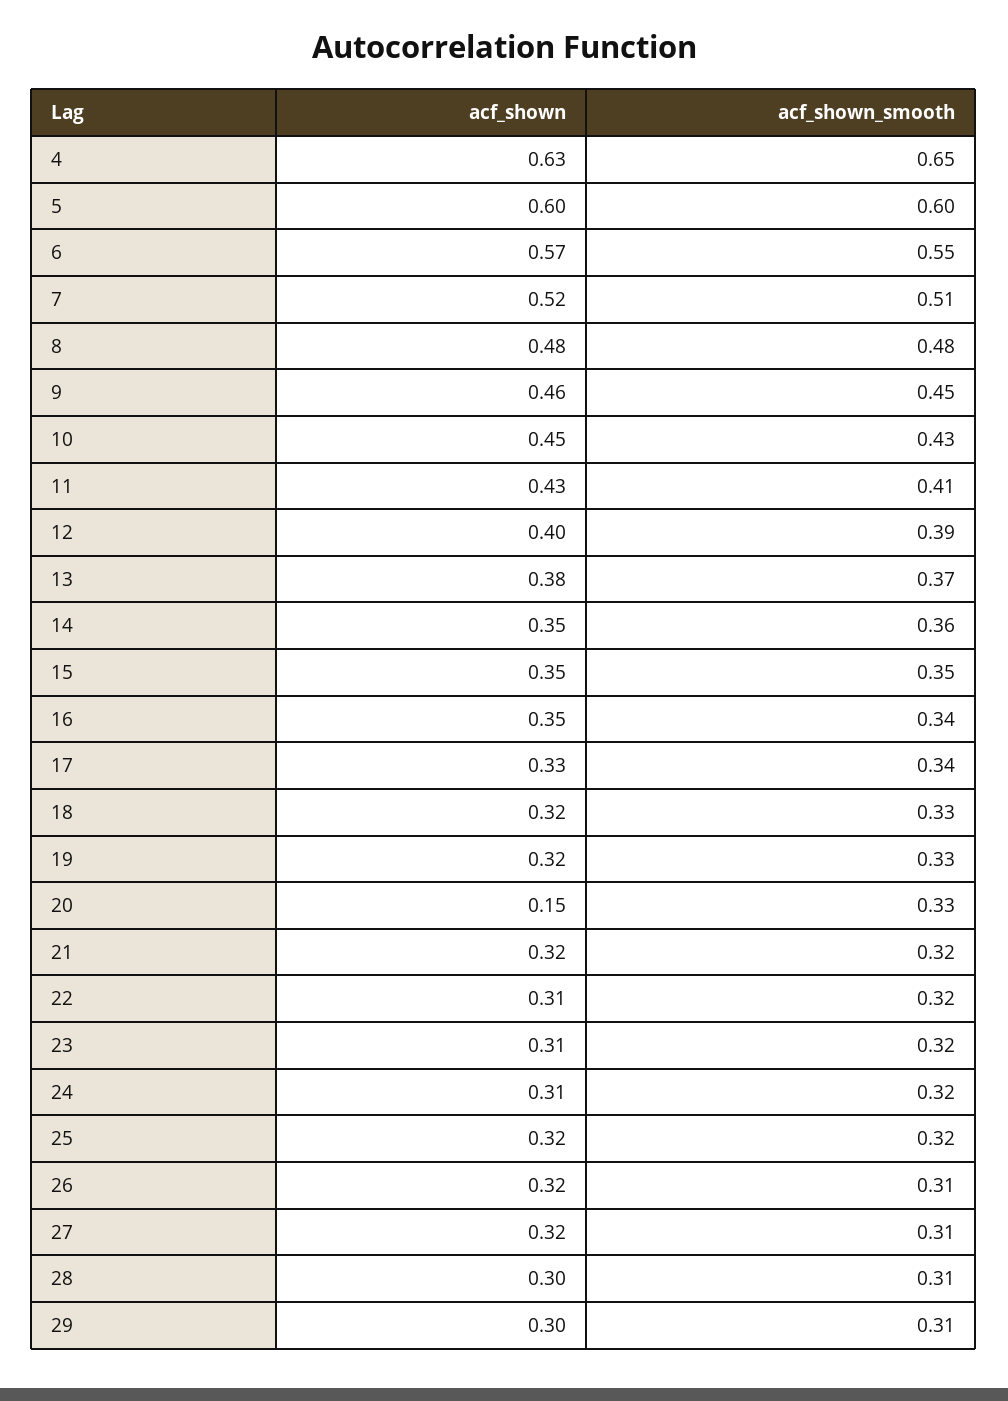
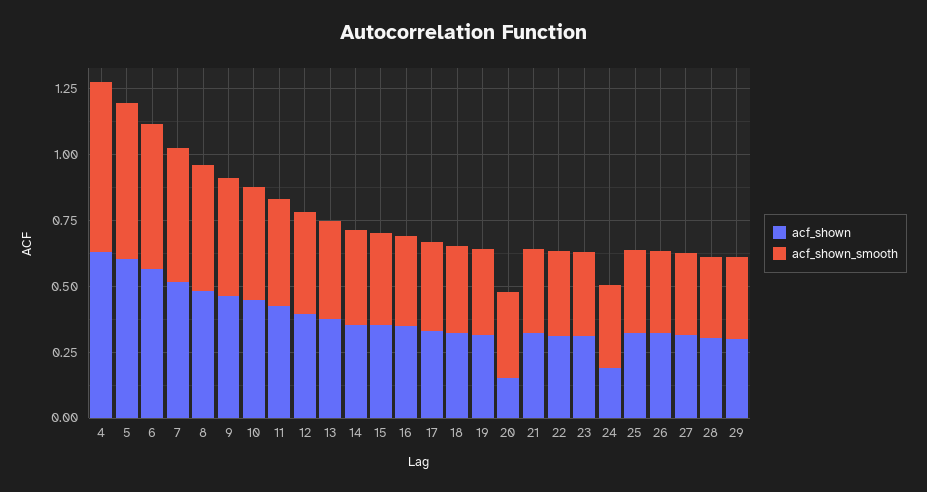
acf_shown, 24: 0.31 -> 0.2

